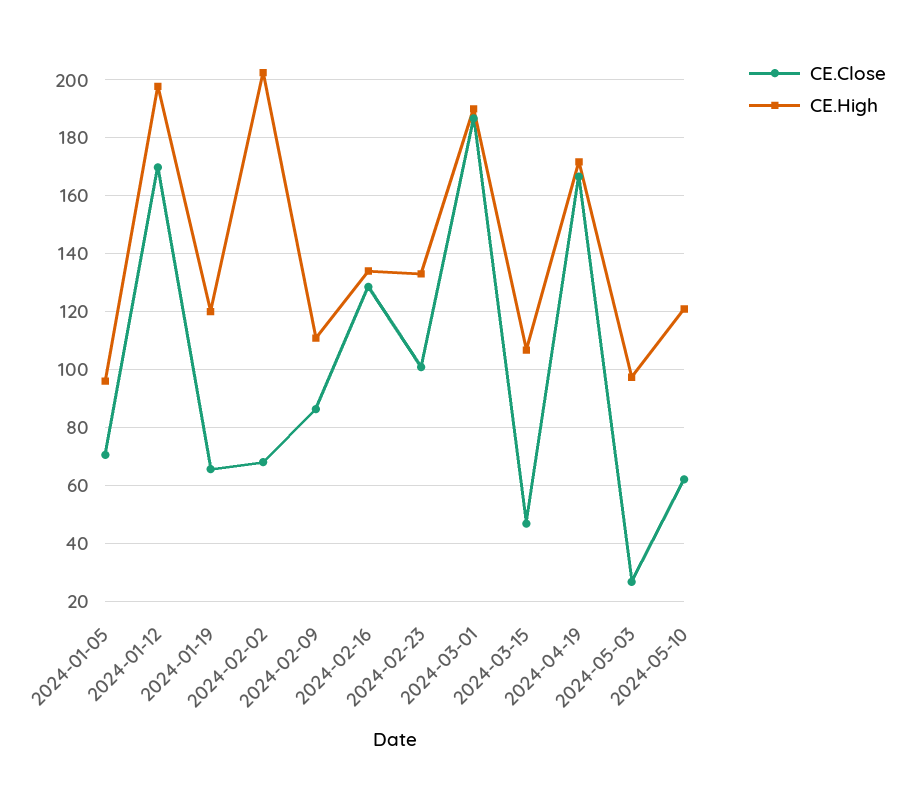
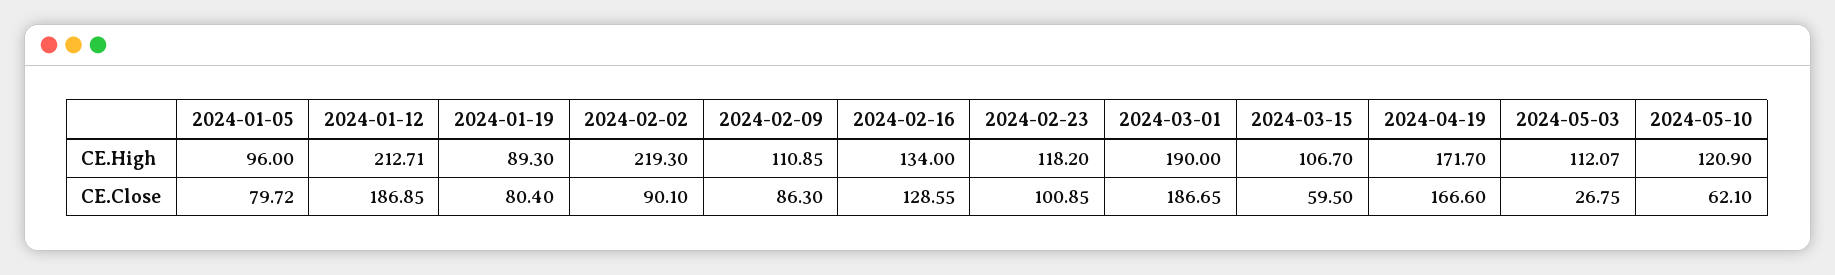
CE.Close, 2024-01-05: 70 -> 79.72
CE.Close, 2024-01-12: 170 -> 186.85
CE.High, 2024-01-12: 197.5 -> 212.71
CE.Close, 2024-01-19: 65 -> 80.4
CE.High, 2024-01-19: 120 -> 89.3
CE.Close, 2024-02-02: 67.5 -> 90.1
CE.High, 2024-02-02: 202.5 -> 219.3
CE.High, 2024-02-23: 132.5 -> 118.2
CE.Close, 2024-03-15: 47.5 -> 59.5
CE.High, 2024-05-03: 97.5 -> 112.07

